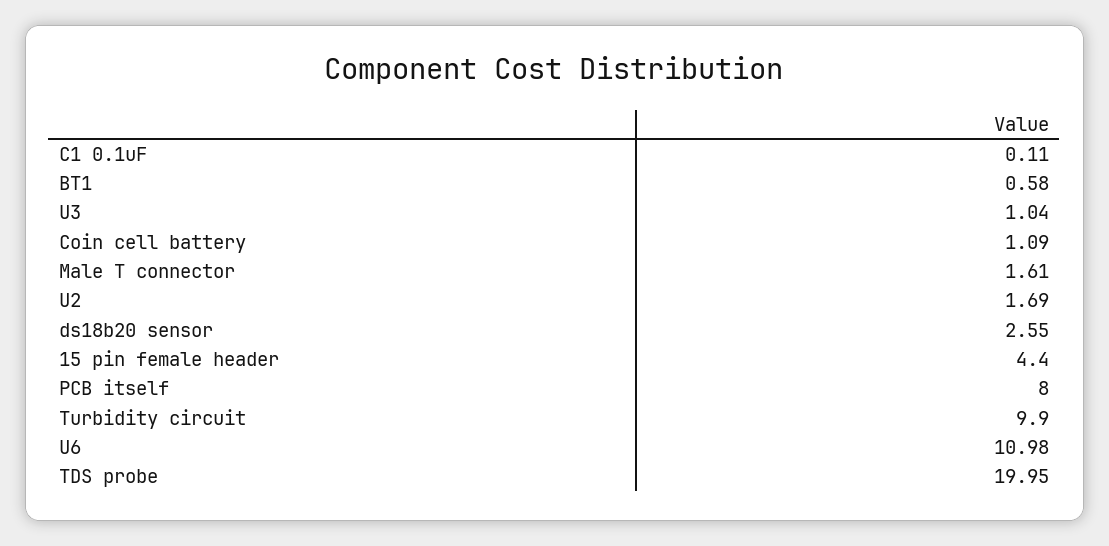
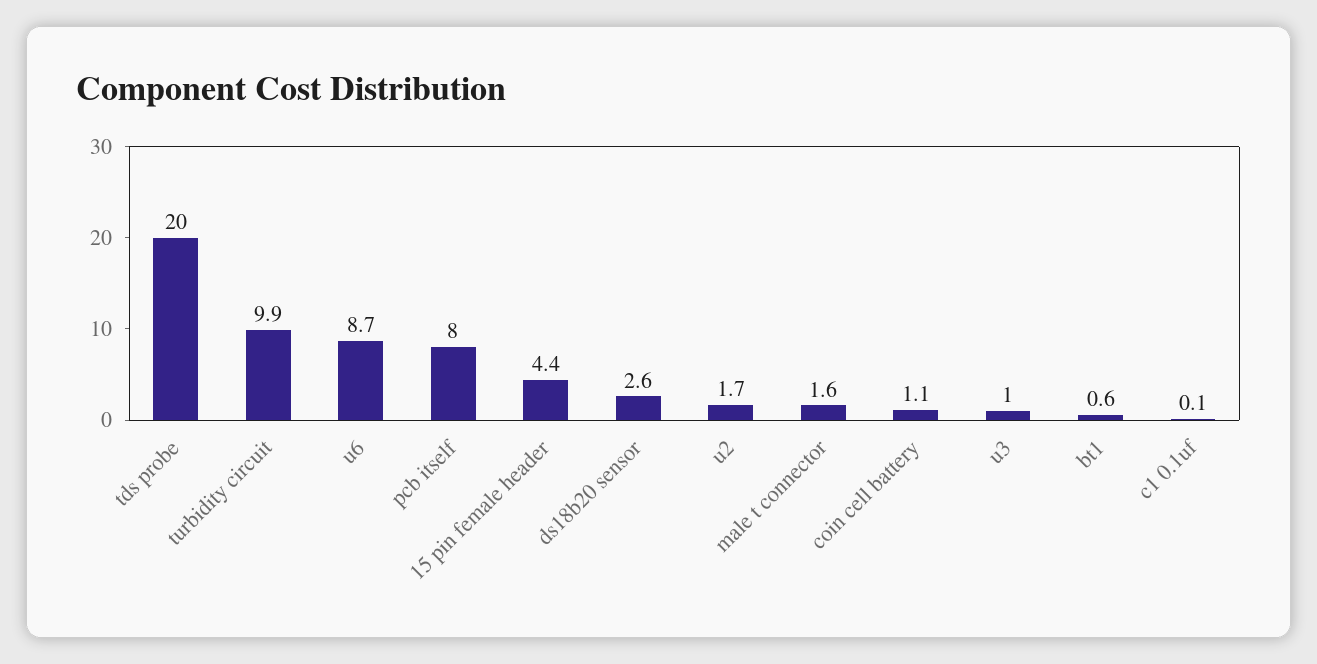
U6: 10.98 -> 8.7

